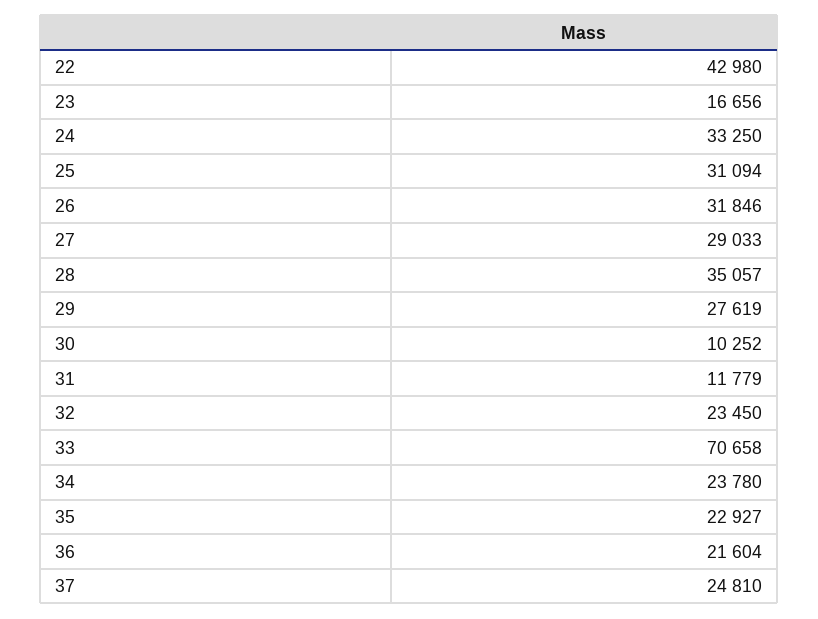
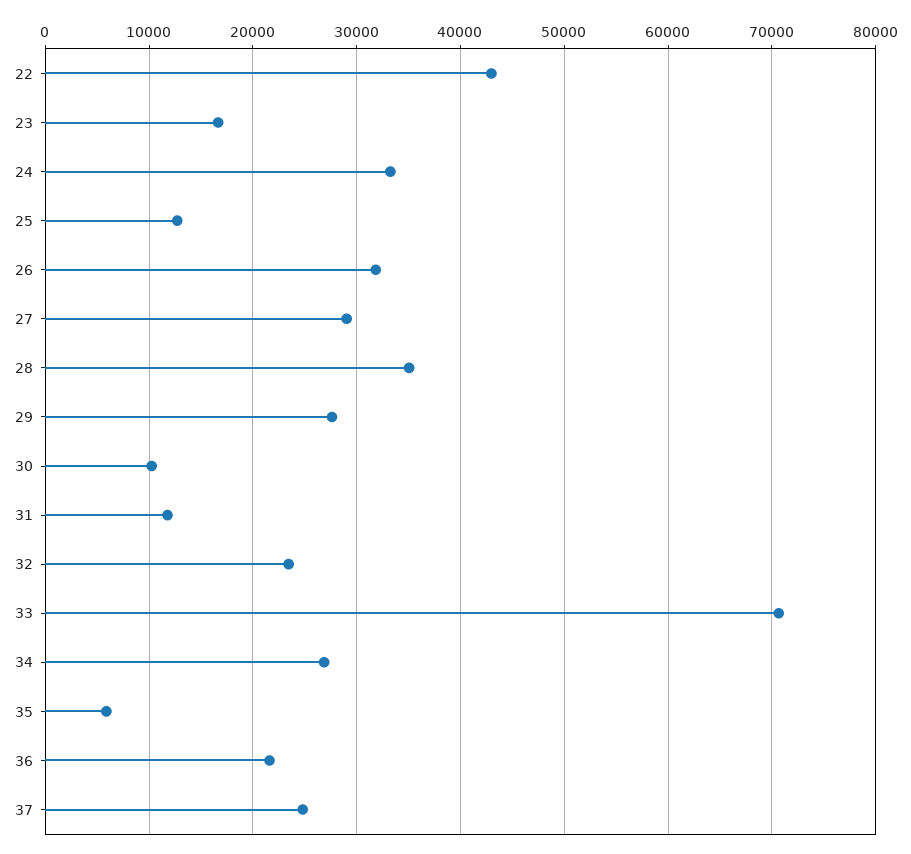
25: 31094 -> 13000
34: 23780 -> 27000
35: 22927 -> 6000

